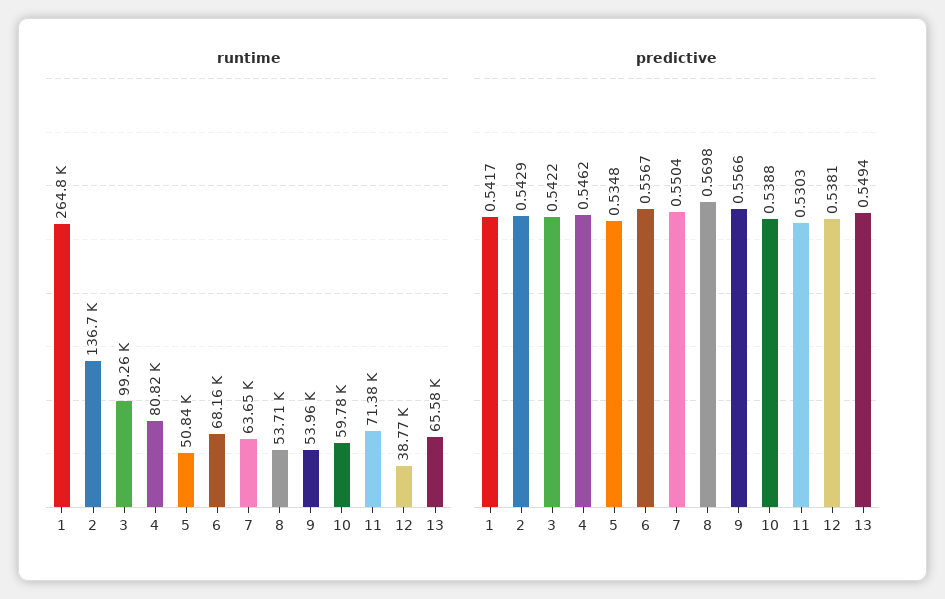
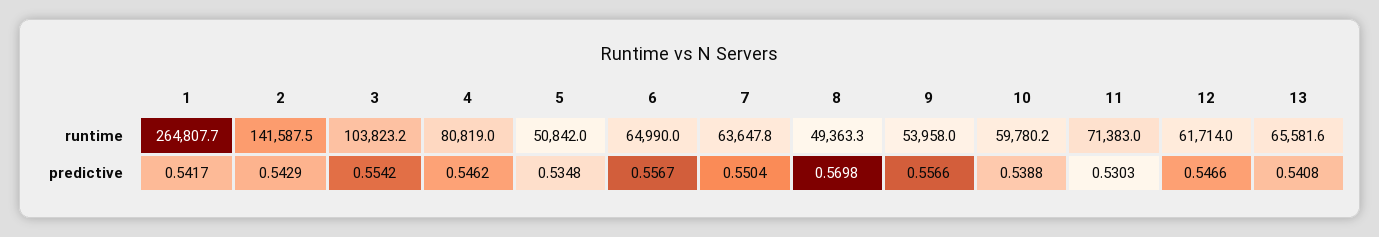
runtime, 2: 136700 -> 141587.5
runtime, 3: 99260 -> 103823.2
runtime, 6: 68160 -> 64990
runtime, 8: 53710 -> 49363.3
runtime, 12: 38770 -> 61714
predictive, 3: 0.5422 -> 0.5542
predictive, 12: 0.5381 -> 0.5466
predictive, 13: 0.5494 -> 0.5408

